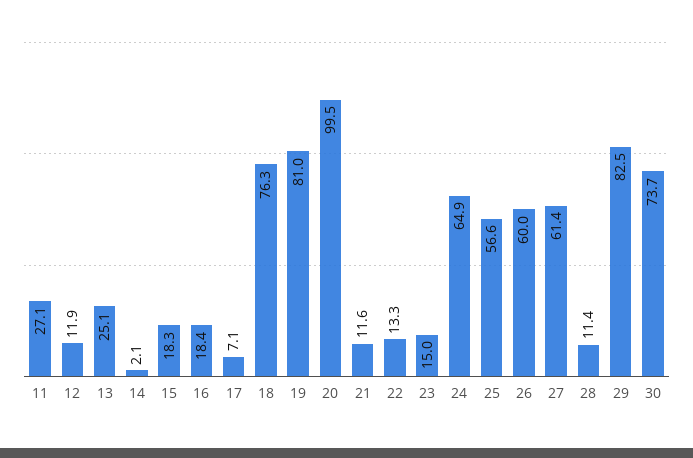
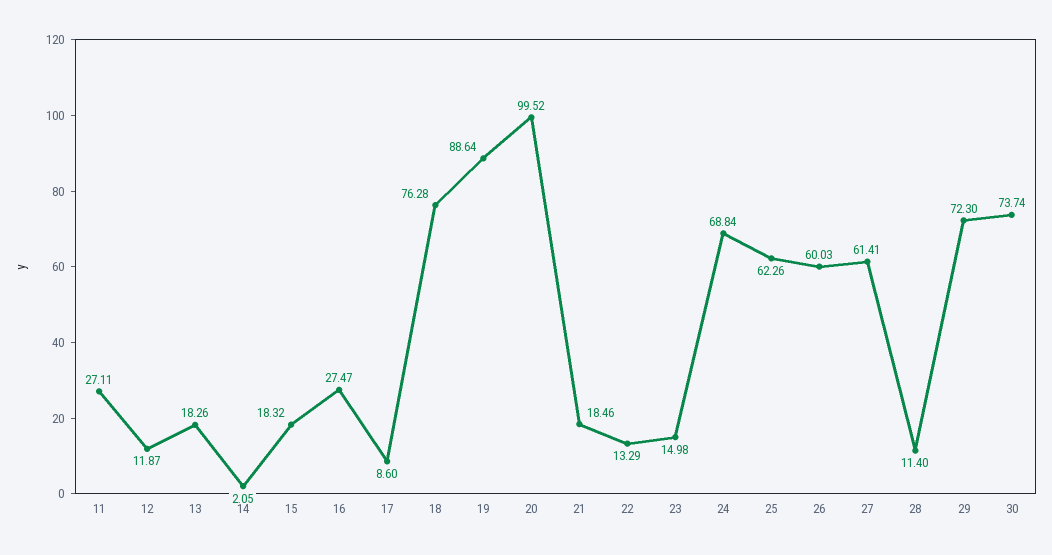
13: 25.1 -> 18.26
16: 18.4 -> 27.47
17: 7.1 -> 8.6
19: 81 -> 88.64
21: 11.6 -> 18.46
24: 64.9 -> 68.84
25: 56.6 -> 62.26
29: 82.5 -> 72.3

